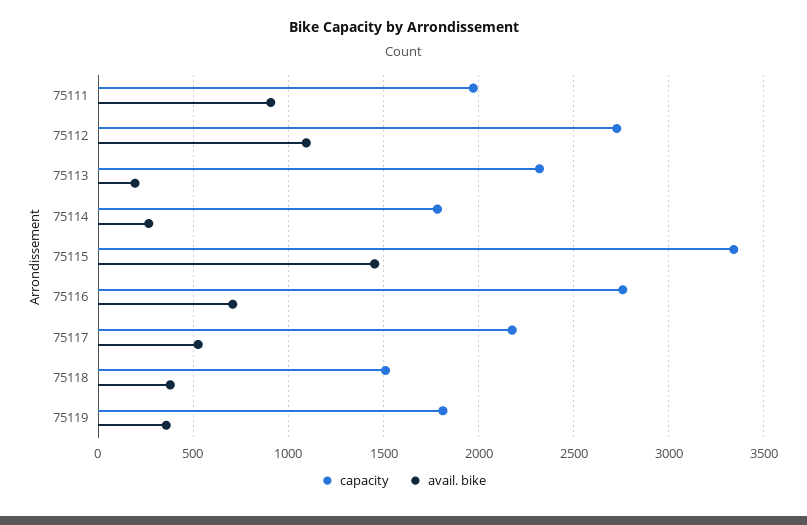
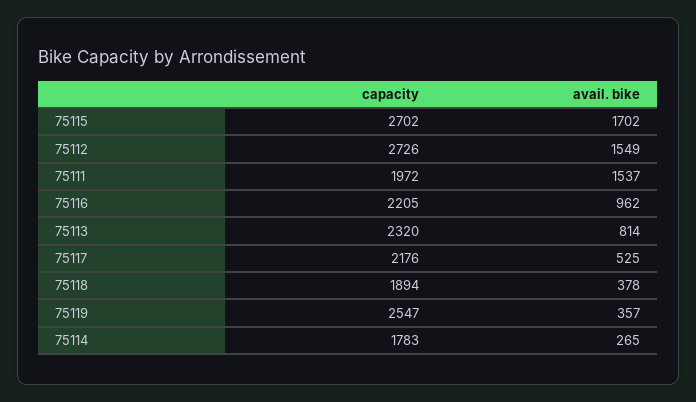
avail. bike, 75111: 900 -> 1537
avail. bike, 75112: 1100 -> 1549
avail. bike, 75113: 200 -> 814
capacity, 75115: 3350 -> 2702
avail. bike, 75115: 1450 -> 1702
capacity, 75116: 2750 -> 2205
avail. bike, 75116: 700 -> 962
capacity, 75118: 1500 -> 1894
capacity, 75119: 1800 -> 2547

